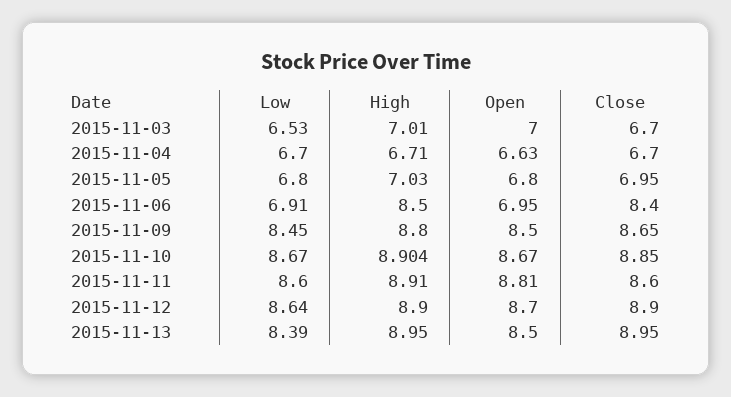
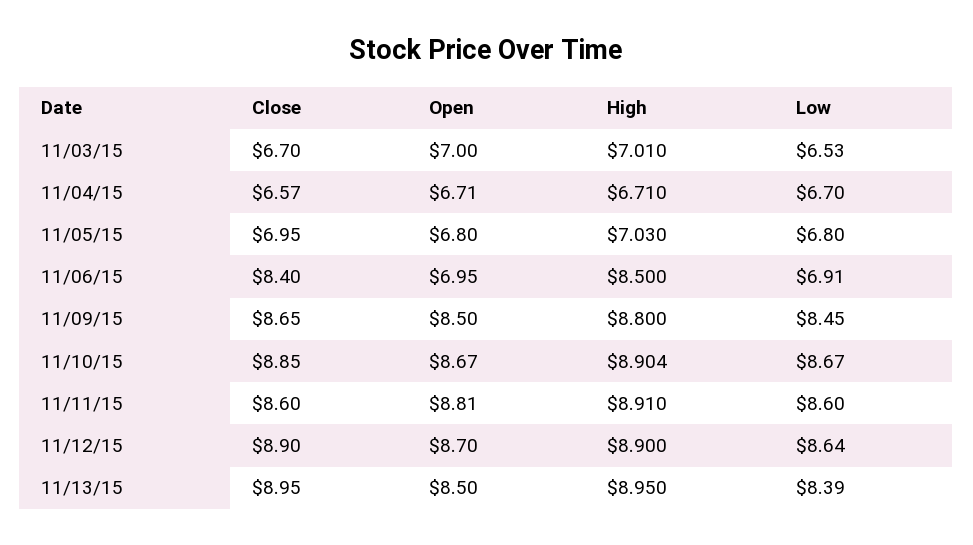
Open, 2015-11-04: 6.63 -> 6.71
Close, 2015-11-04: 6.7 -> 6.57

